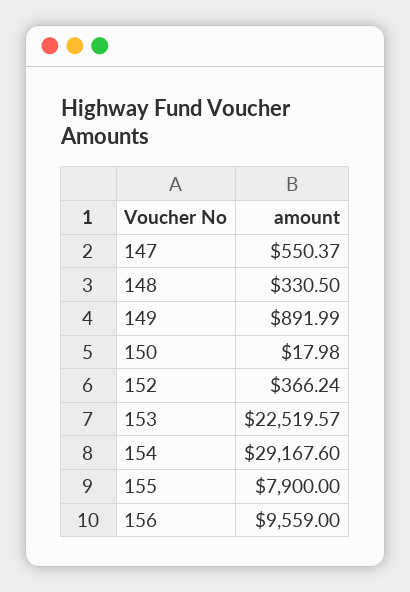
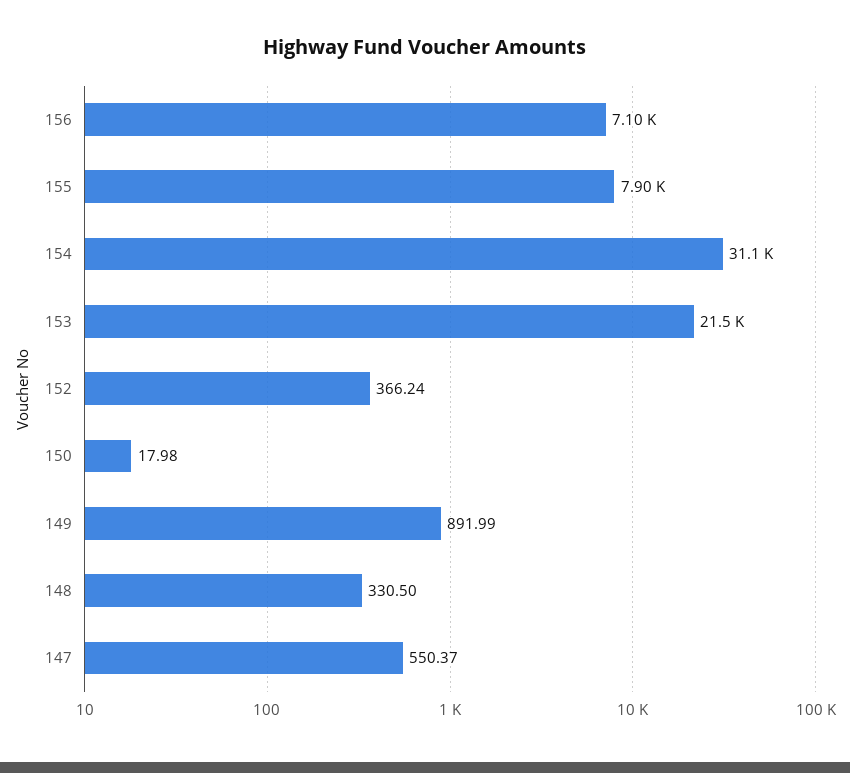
153: 22519.57 -> 21500
154: 29167.6 -> 31100
156: 9559 -> 7100

